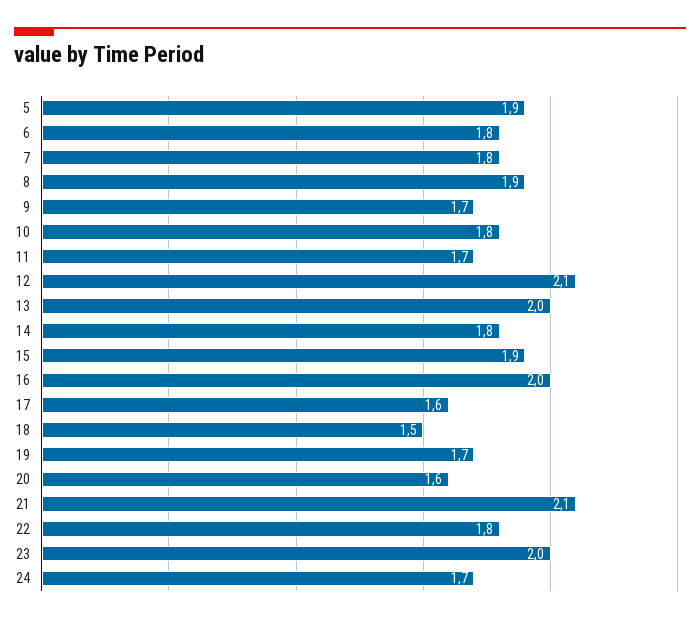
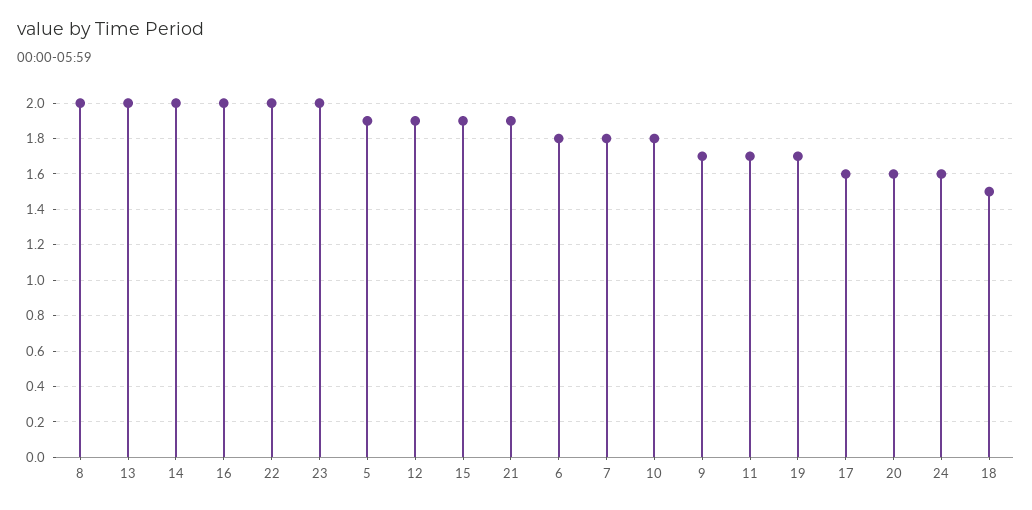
8: 1.9 -> 2
12: 2.1 -> 1.9
14: 1.8 -> 2
21: 2.1 -> 1.9
22: 1.8 -> 2
24: 1.7 -> 1.6

